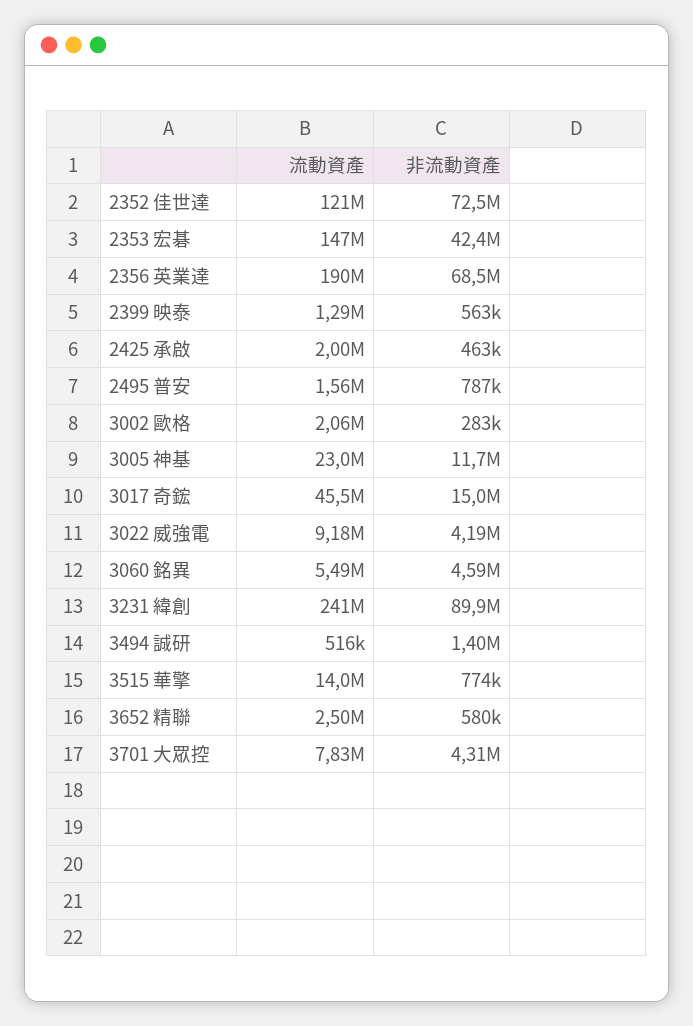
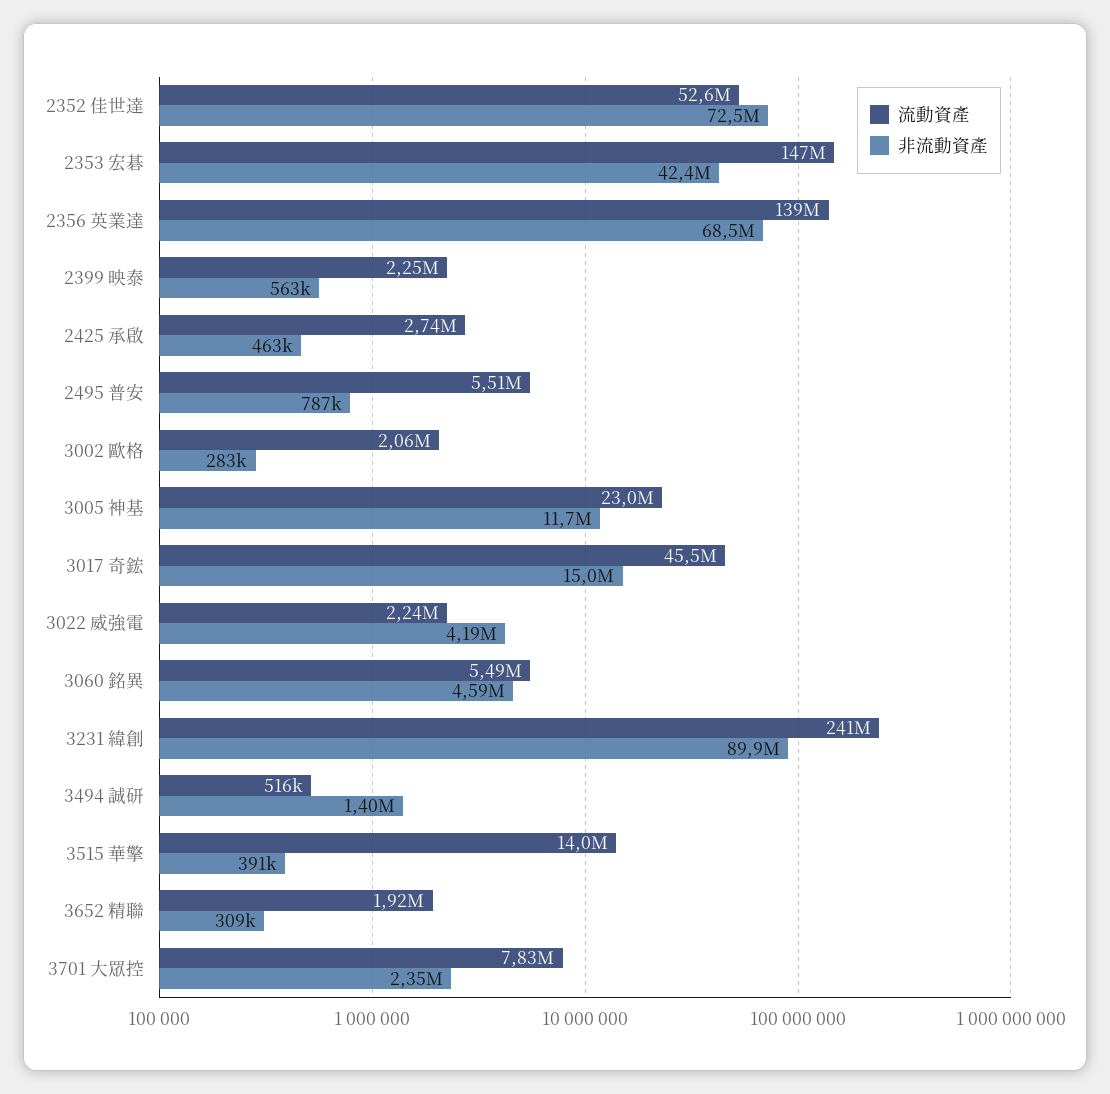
流動資產, 2352 佳世達: 121000000 -> 52600000
流動資產, 2356 英業達: 190000000 -> 139000000
流動資產, 2399 映泰: 1290000 -> 2250000
流動資產, 2425 承啟: 2000000 -> 2740000
流動資產, 2495 普安: 1560000 -> 5510000
流動資產, 3022 威強電: 9180000 -> 2240000
非流動資產, 3515 華擎: 774000 -> 391000
流動資產, 3652 精聯: 2500000 -> 1920000
非流動資產, 3652 精聯: 580000 -> 309000
非流動資產, 3701 大眾控: 4310000 -> 2350000

